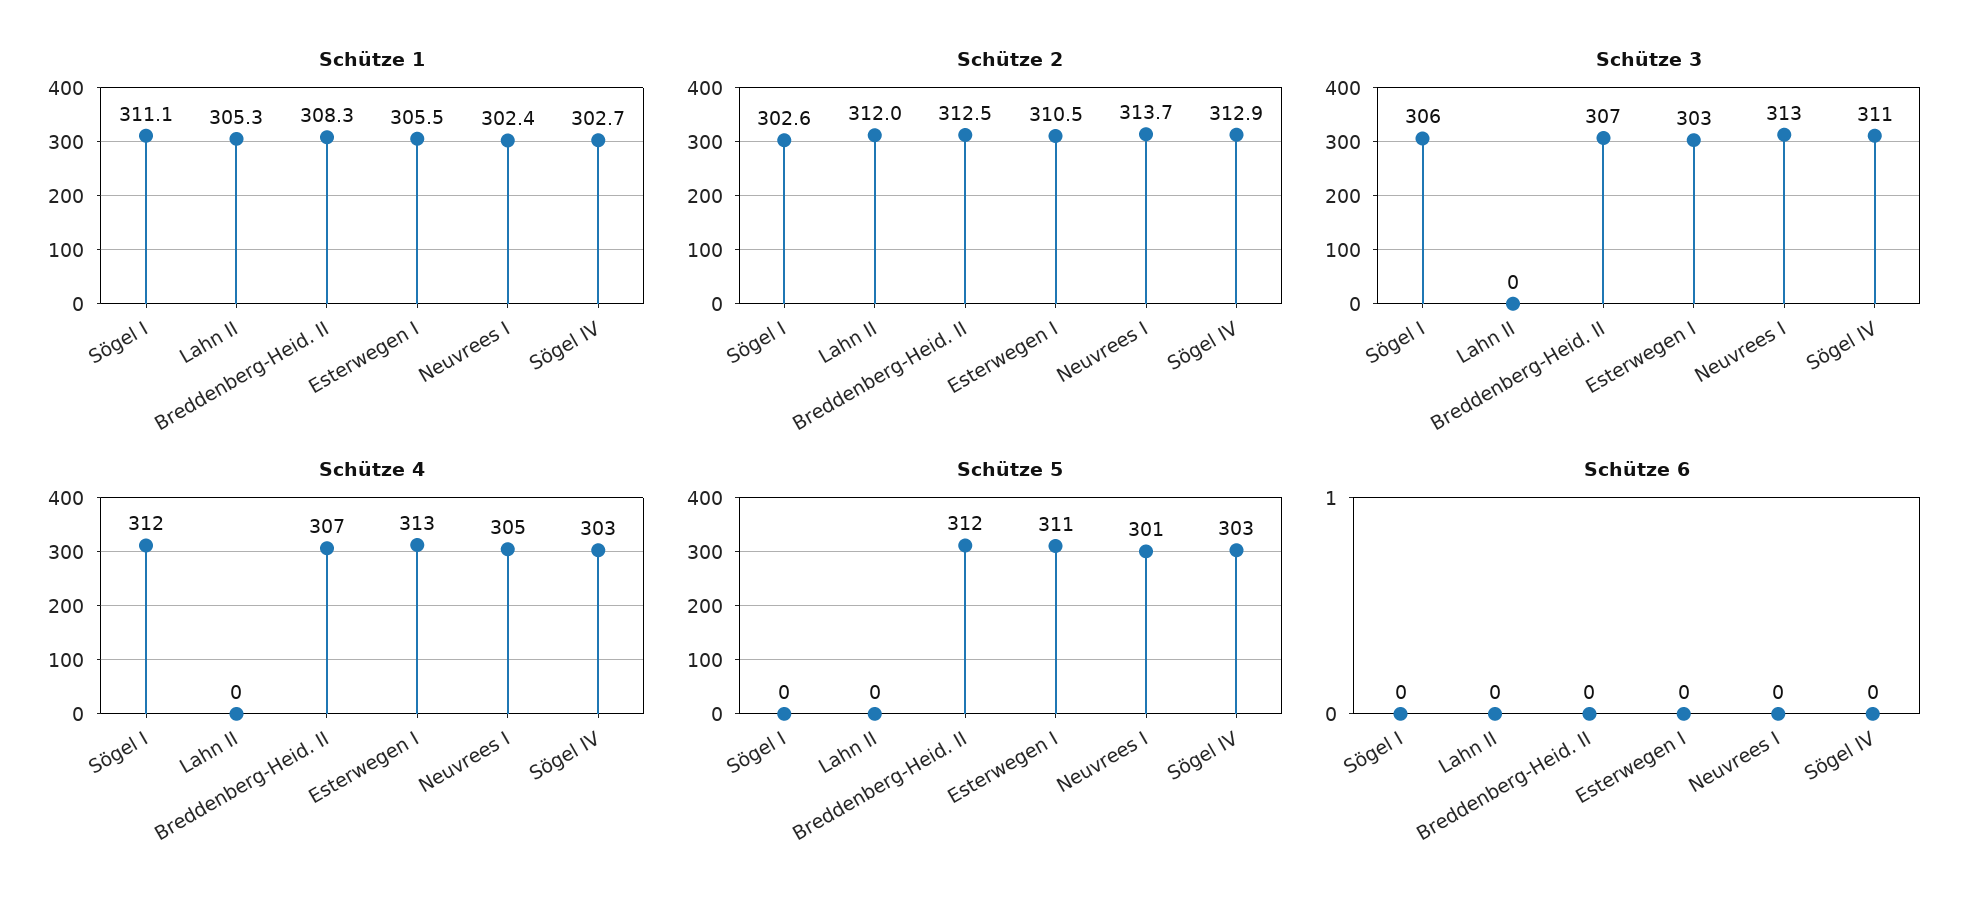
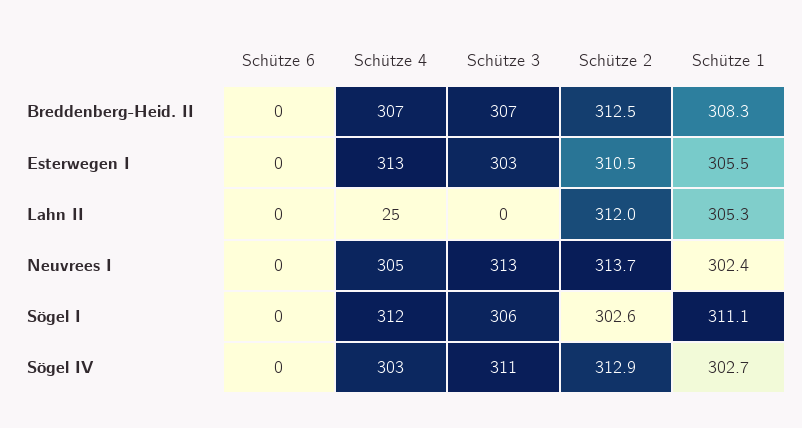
Schütze 4, Lahn II: 0 -> 25
Schütze 5, Sögel I: 0 -> none
Schütze 5, Lahn II: 0 -> none
Schütze 5, Breddenberg-Heid. II: 312 -> none
Schütze 5, Esterwegen I: 311 -> none
Schütze 5, Neuvrees I: 301 -> none
Schütze 5, Sögel IV: 303 -> none

